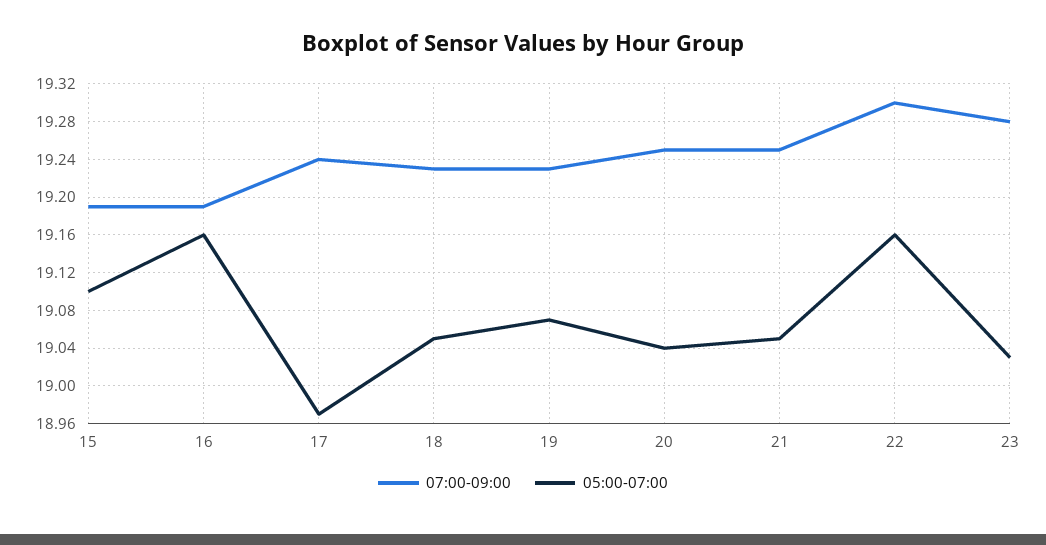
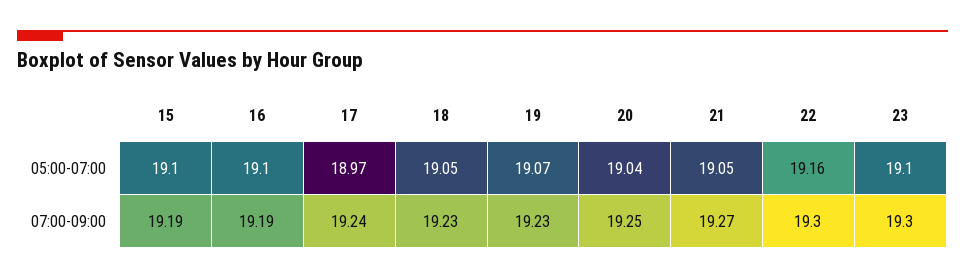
05:00-07:00, 16: 19.16 -> 19.1
07:00-09:00, 21: 19.25 -> 19.27
07:00-09:00, 23: 19.28 -> 19.3
05:00-07:00, 23: 19.03 -> 19.1

